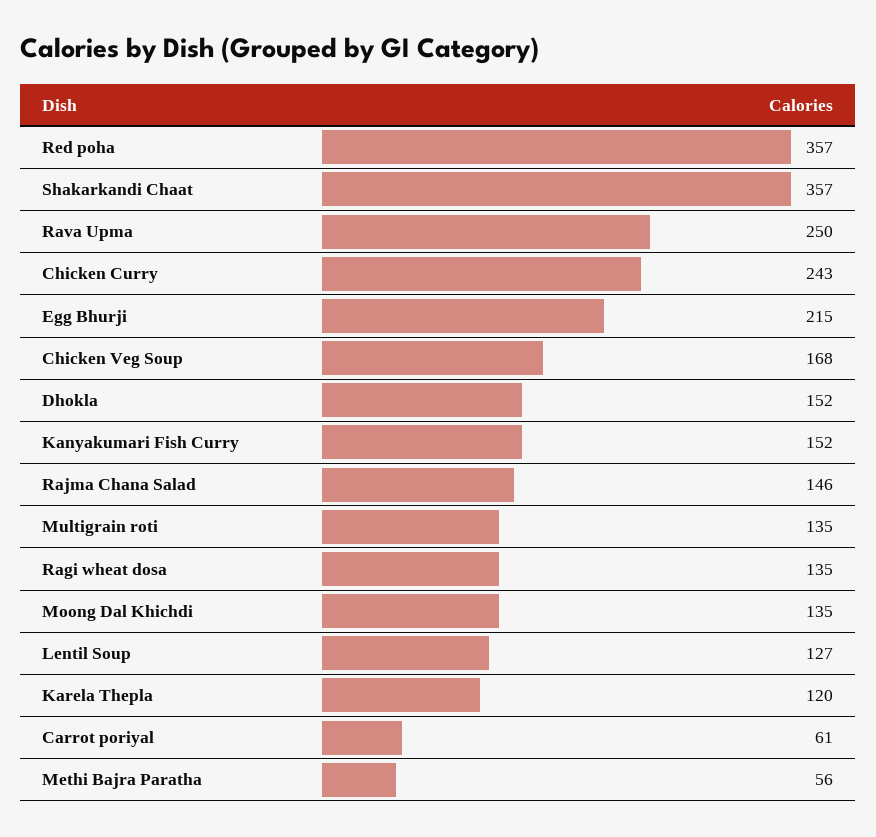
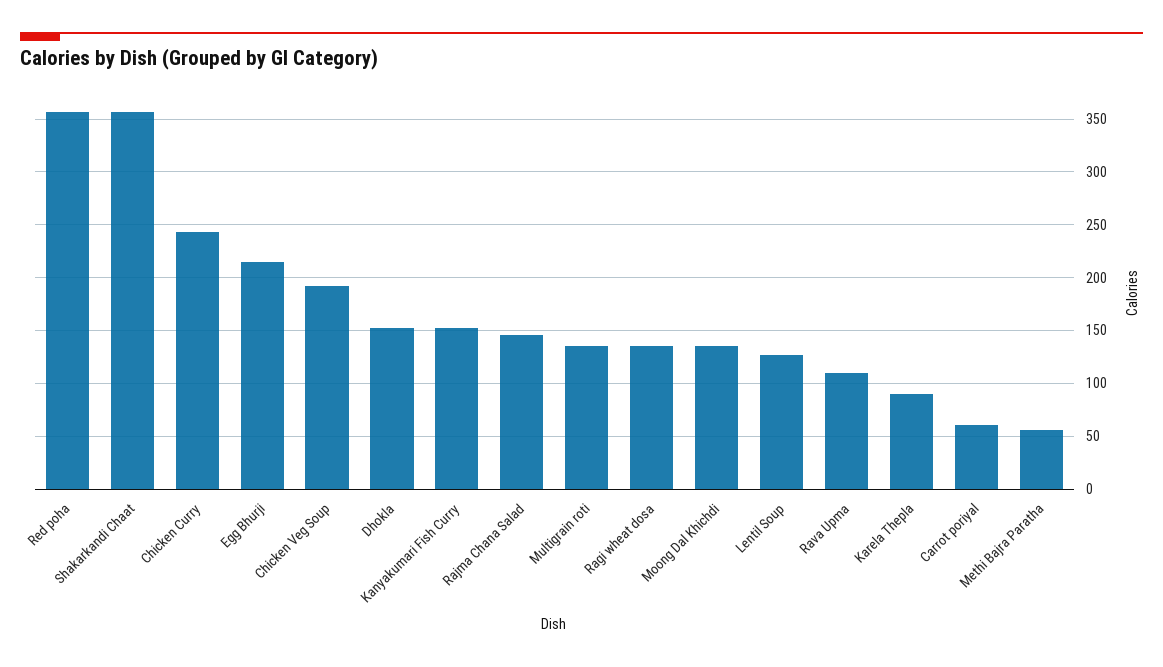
Rava Upma: 250 -> 110
Chicken Veg Soup: 168 -> 190
Karela Thepla: 120 -> 90

